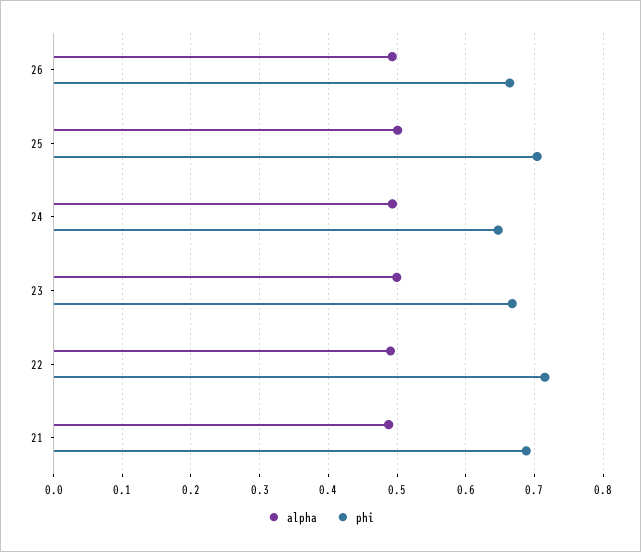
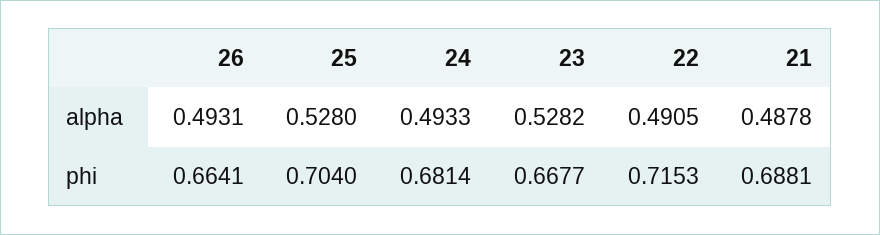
alpha, 25: 0.5 -> 0.528
phi, 24: 0.65 -> 0.6814
alpha, 23: 0.5 -> 0.5282

